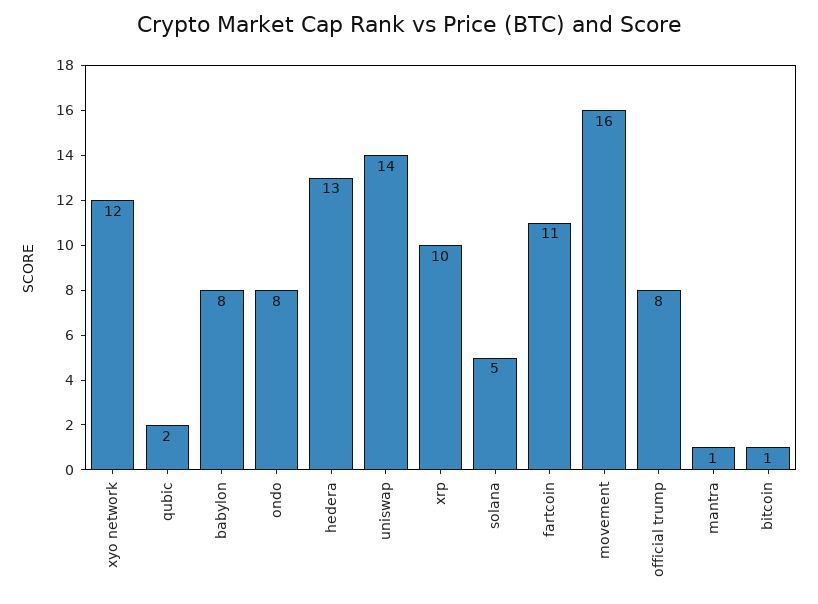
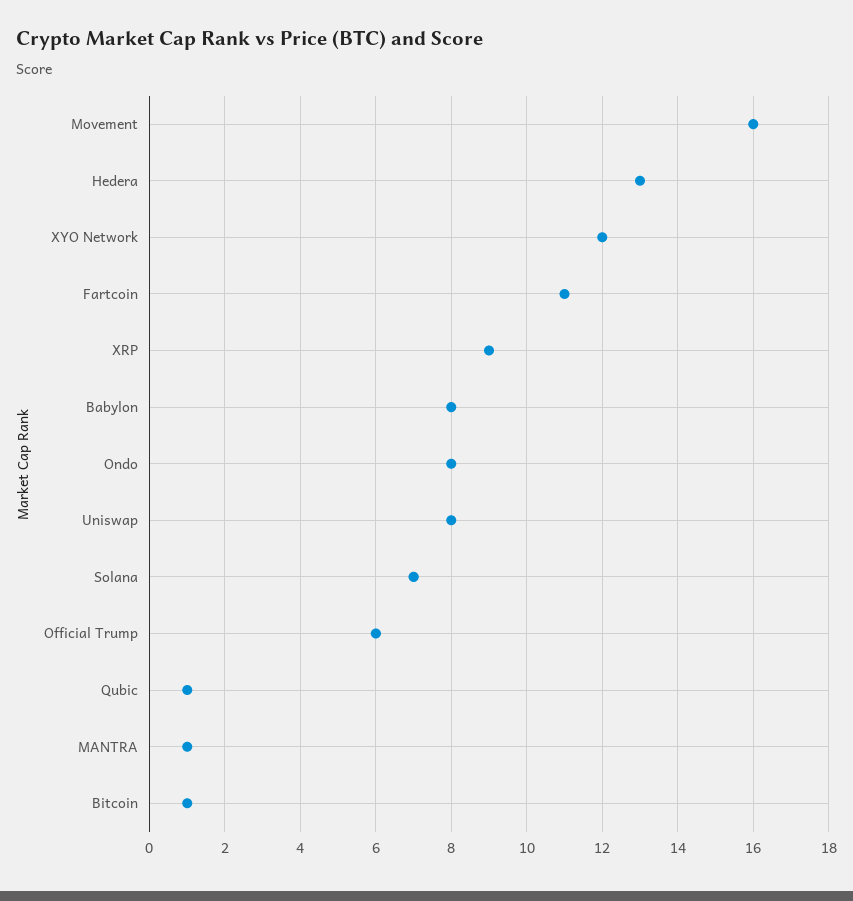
qubic: 2 -> 1
uniswap: 14 -> 8
xrp: 10 -> 9
solana: 5 -> 7
official trump: 8 -> 6

